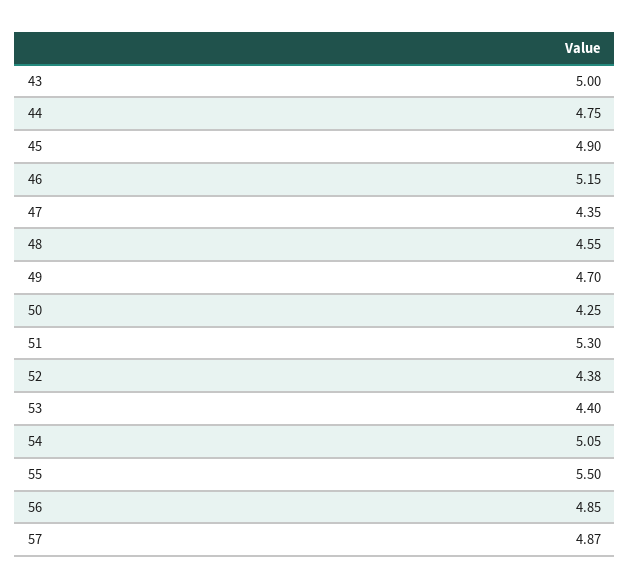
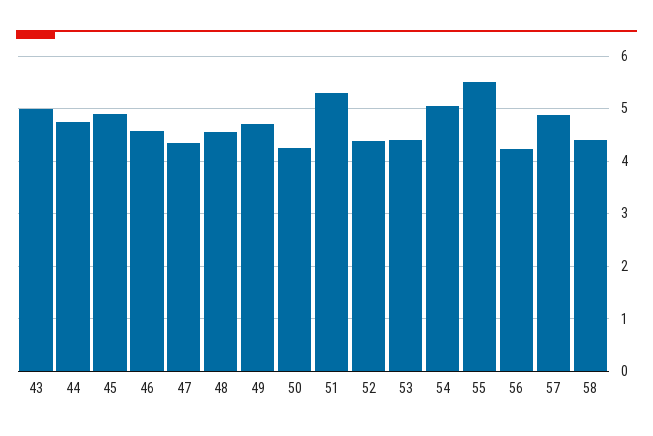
46: 5.15 -> 4.6
56: 4.85 -> 4.2
58: none -> 4.4

